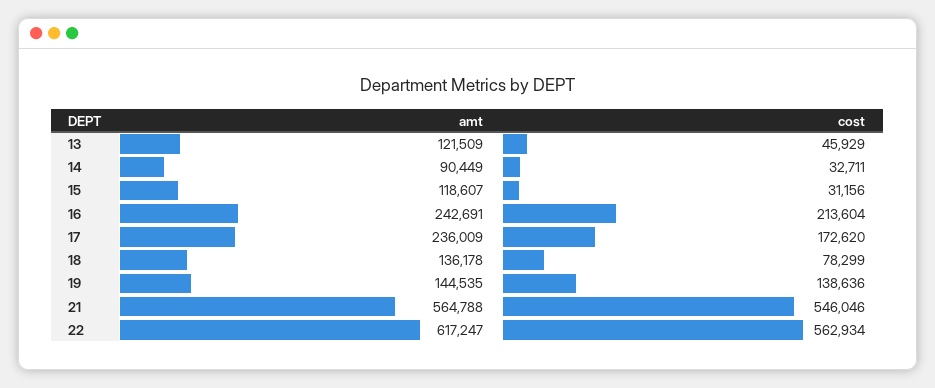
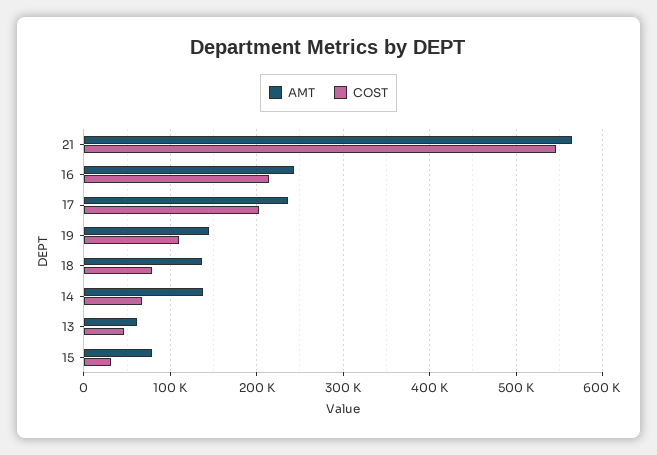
amt, 13: 121509 -> 60000
amt, 14: 90449 -> 140000
cost, 14: 32711 -> 70000
amt, 15: 118607 -> 80000
cost, 17: 172620 -> 200000
cost, 19: 138636 -> 110000
amt, 22: 617247 -> none
cost, 22: 562934 -> none

